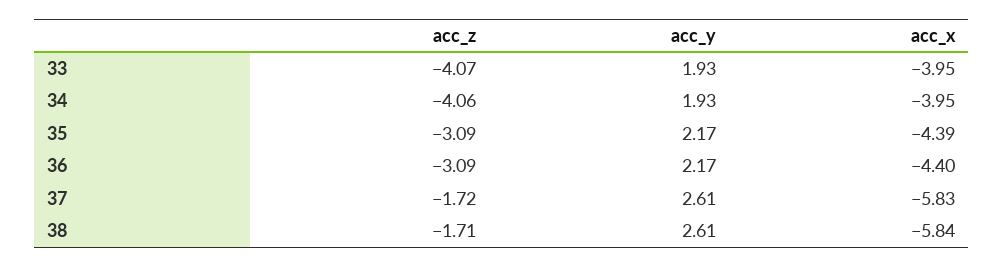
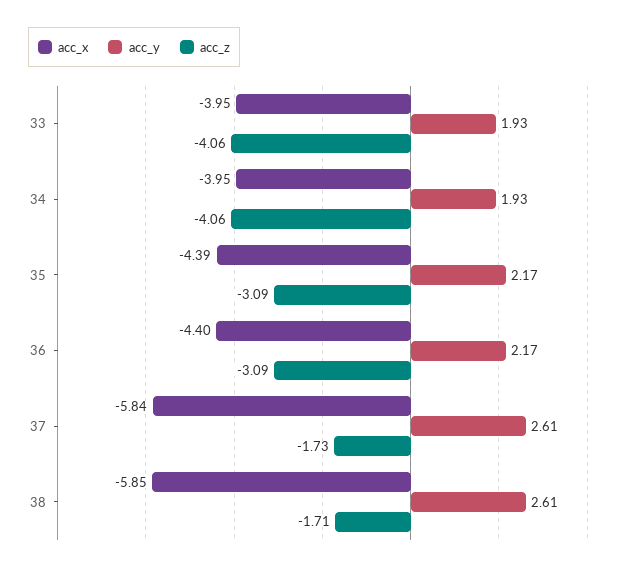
acc_z, 33: -4.07 -> -4.06
acc_z, 37: -1.72 -> -1.73
acc_x, 37: -5.83 -> -5.84
acc_x, 38: -5.84 -> -5.85

